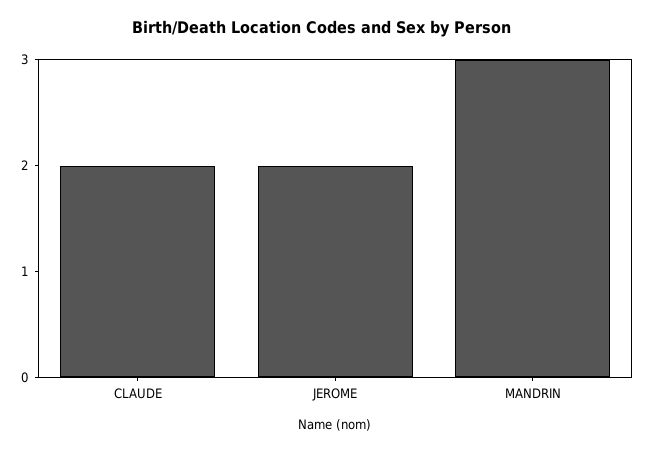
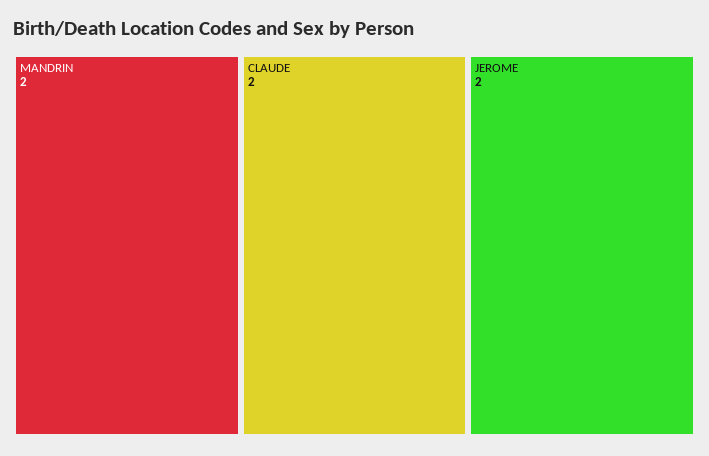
MANDRIN: 3 -> 2

